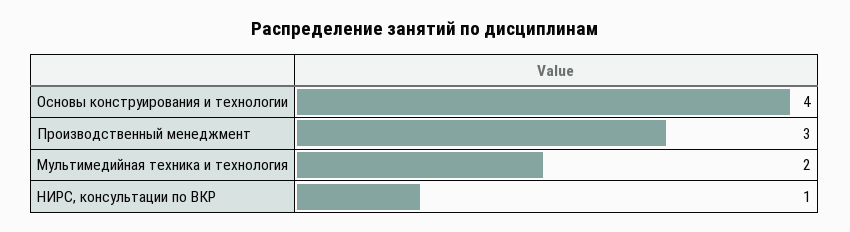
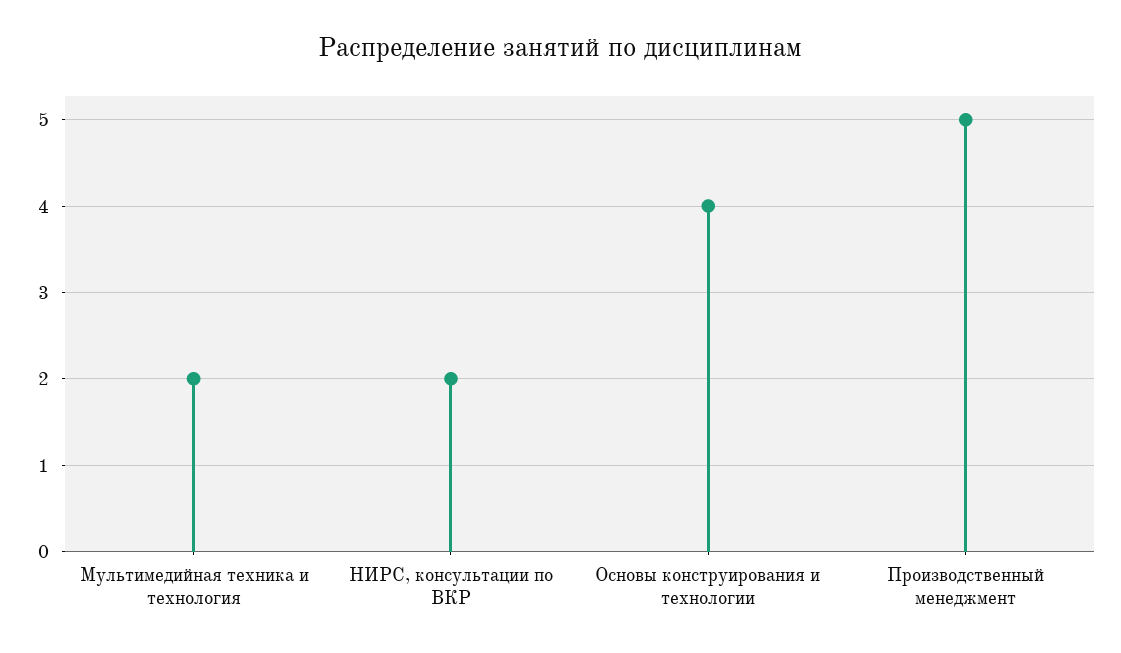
Производственный менеджмент: 3 -> 5
НИРС, консультации по ВКР: 1 -> 2

